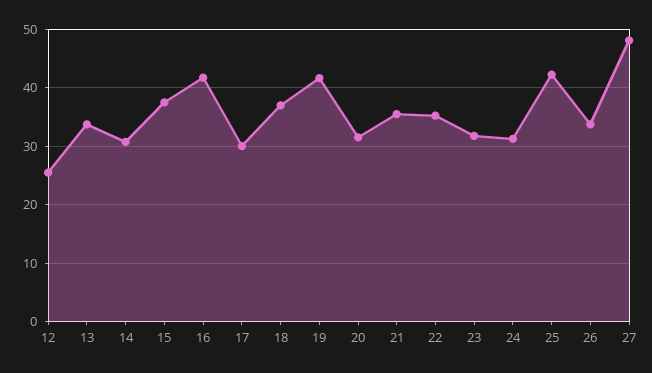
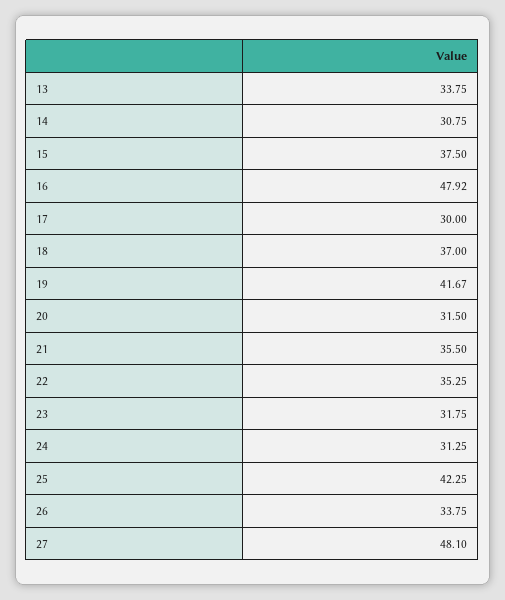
12: 26 -> none
16: 42 -> 47.92

